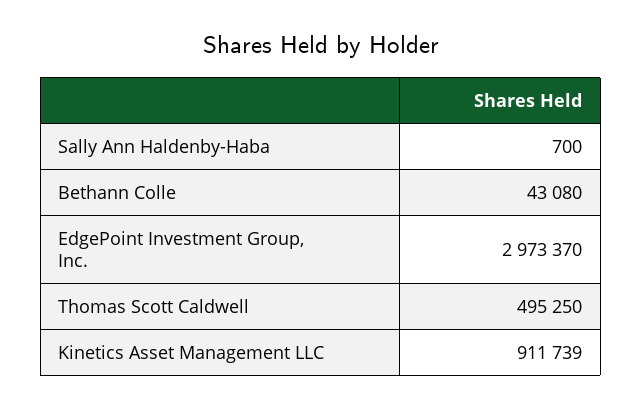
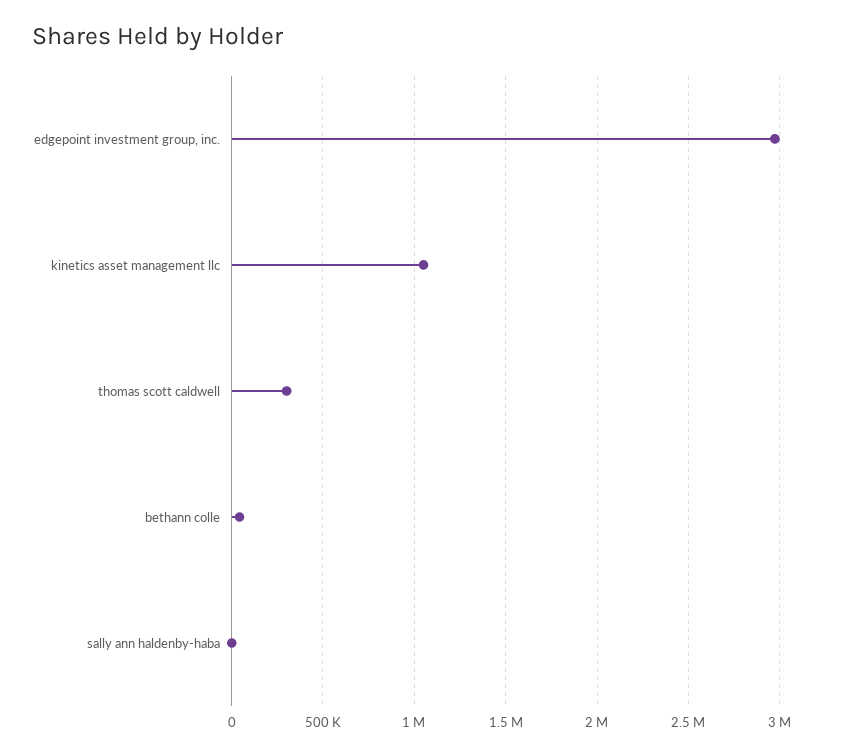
Thomas Scott Caldwell: 495250 -> 300000
Kinetics Asset Management LLC: 911739 -> 1050000

